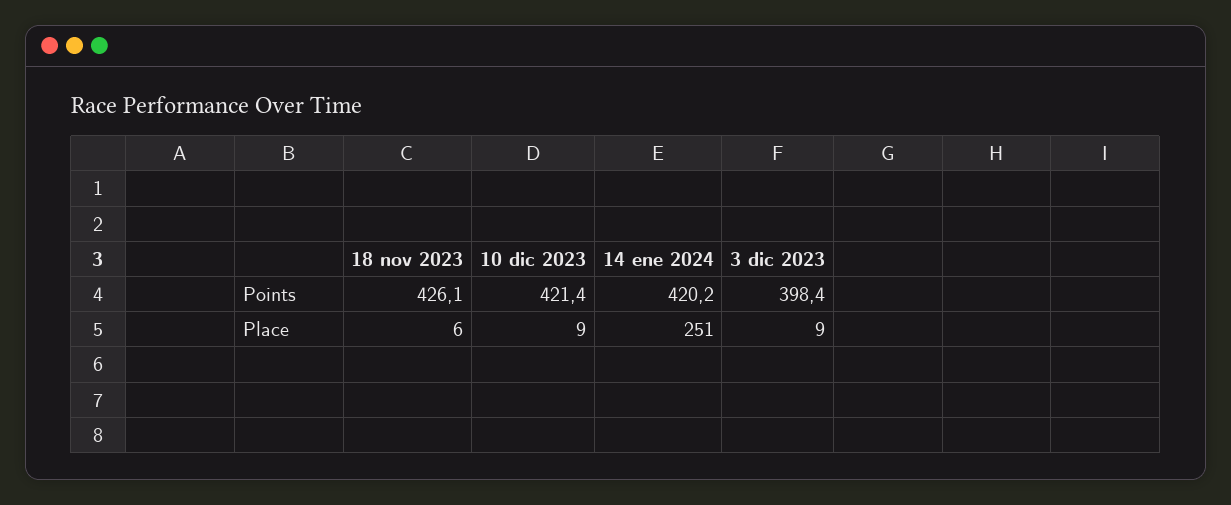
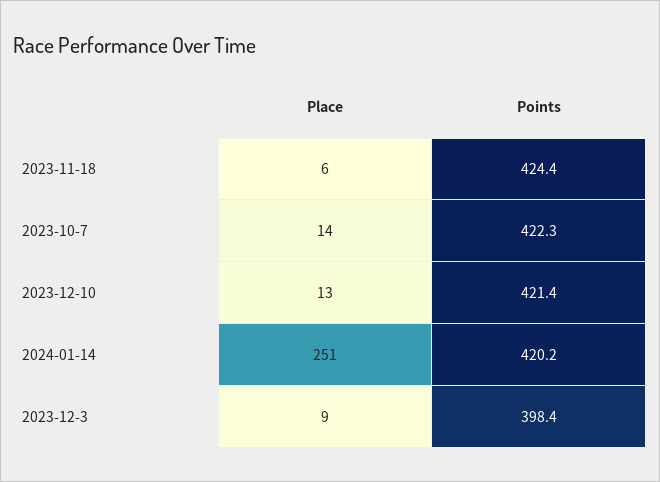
18 nov 2023, Points: 426.1 -> 424.4
10 dic 2023, Place: 9 -> 13
2023-10-7, Place: none -> 14
2023-10-7, Points: none -> 422.3

